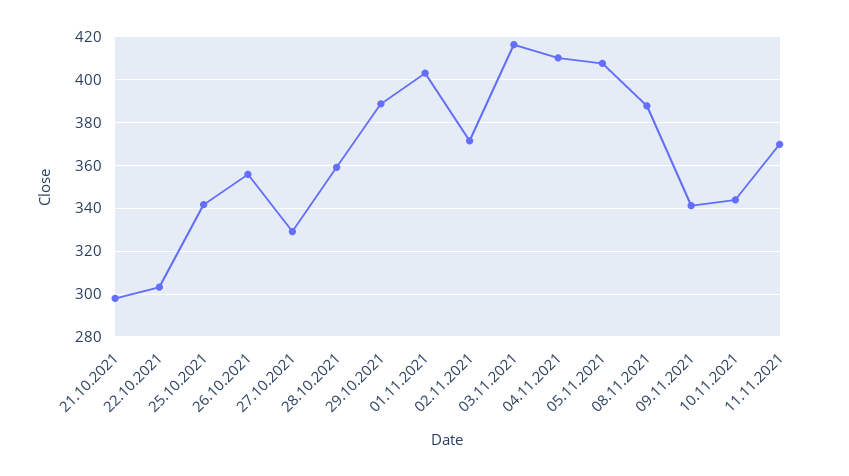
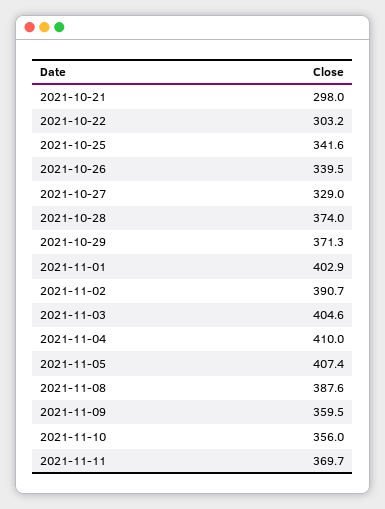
26.10.2021: 355 -> 339.5
28.10.2021: 360 -> 374
29.10.2021: 390 -> 371.3
02.11.2021: 370 -> 390.7
03.11.2021: 415 -> 404.6
09.11.2021: 340 -> 359.5
10.11.2021: 345 -> 356

